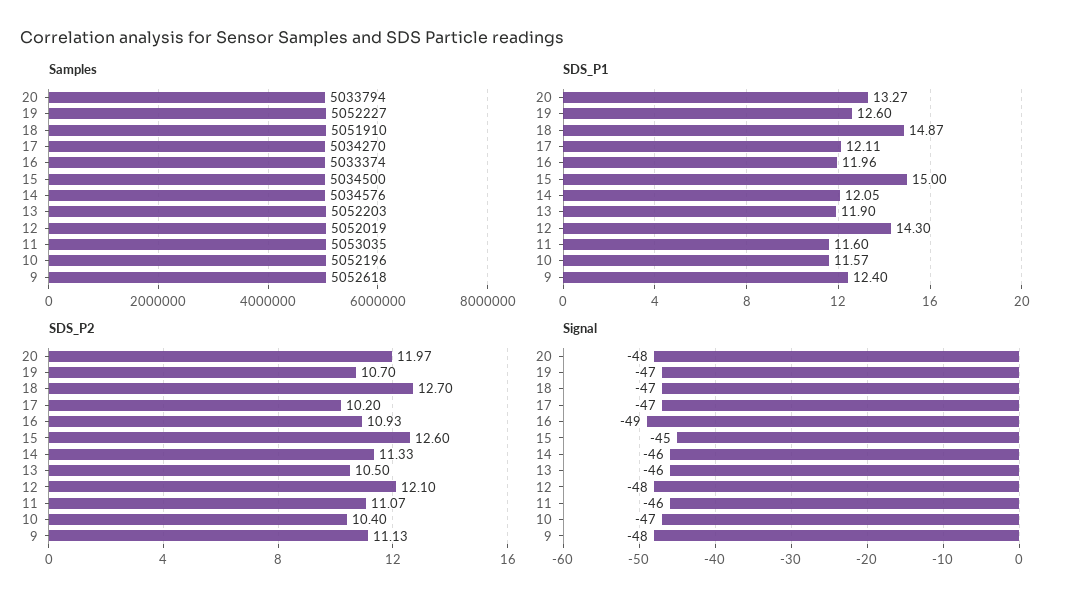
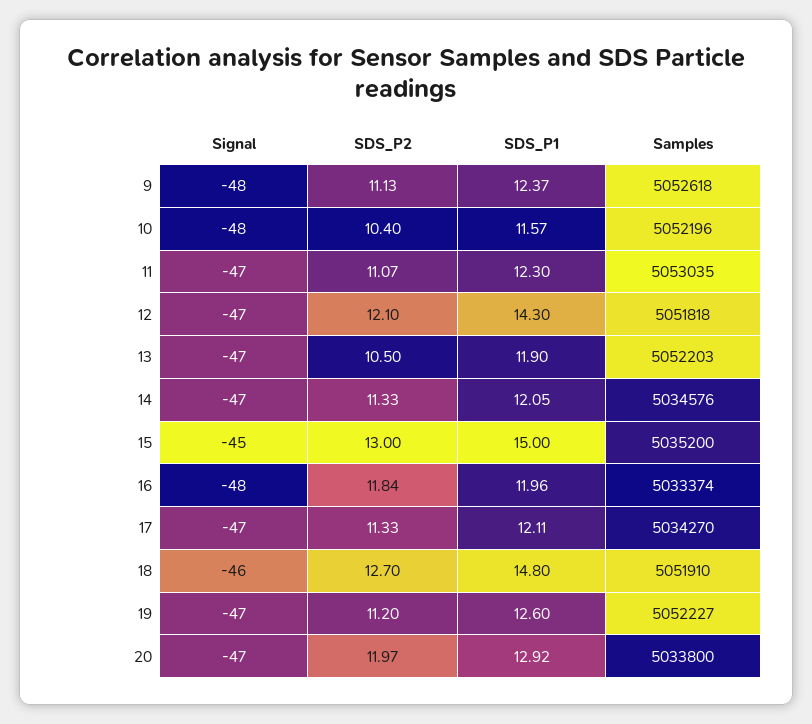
Samples, 20: 5033794 -> 5033800
Samples, 15: 5034500 -> 5035200
Samples, 12: 5052019 -> 5051818
SDS_P1, 20: 13.27 -> 12.92
SDS_P1, 18: 14.87 -> 14.8
SDS_P1, 11: 11.6 -> 12.3
SDS_P1, 9: 12.4 -> 12.37
SDS_P2, 19: 10.7 -> 11.2
SDS_P2, 17: 10.2 -> 11.33
SDS_P2, 16: 10.93 -> 11.84
SDS_P2, 15: 12.6 -> 13
Signal, 20: -48 -> -47
Signal, 18: -47 -> -46
Signal, 16: -49 -> -48
Signal, 14: -46 -> -47
Signal, 13: -46 -> -47
Signal, 12: -48 -> -47
Signal, 11: -46 -> -47
Signal, 10: -47 -> -48

